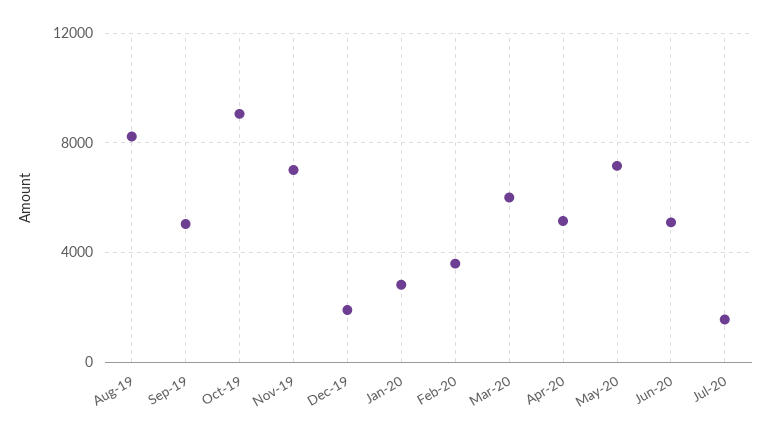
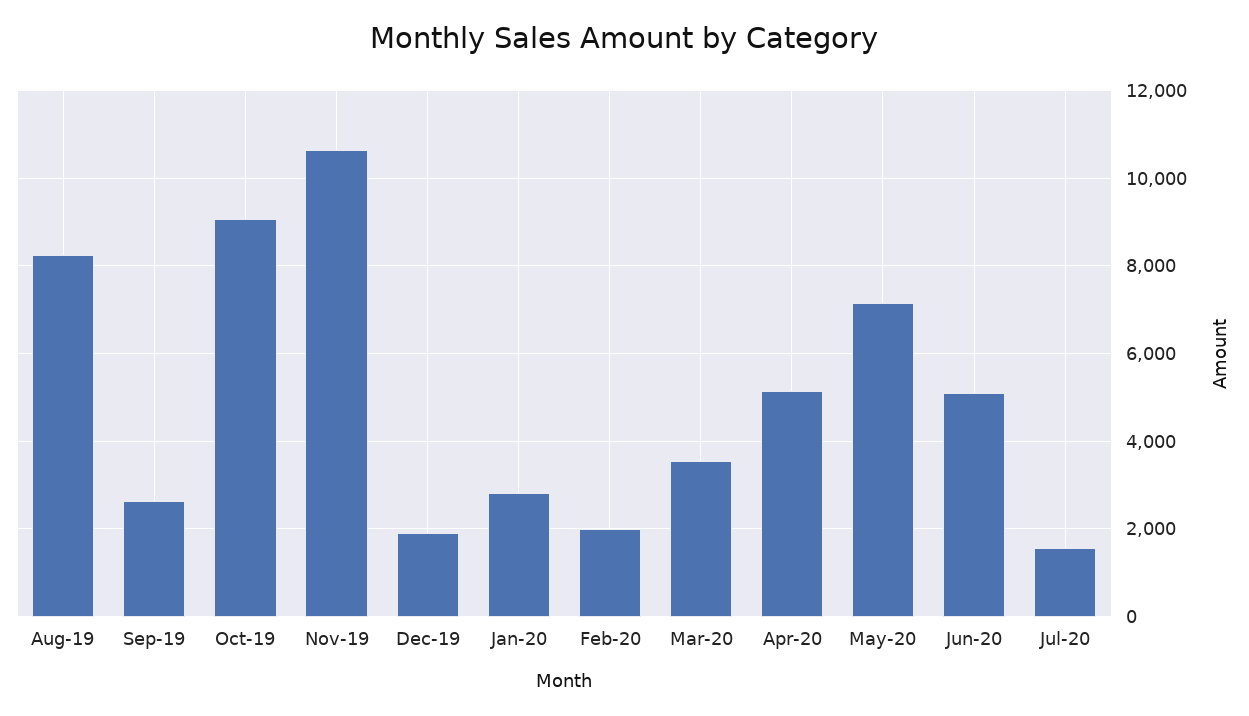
Sep-19: 5000 -> 2600
Nov-19: 7000 -> 10600
Feb-20: 3500 -> 2000
Mar-20: 6000 -> 3600

